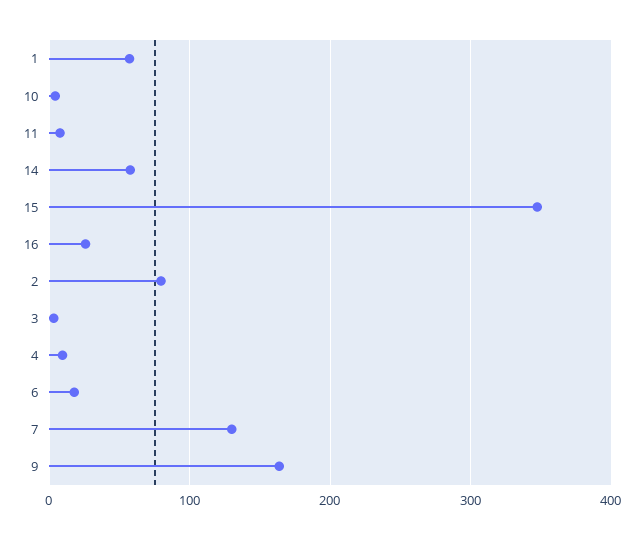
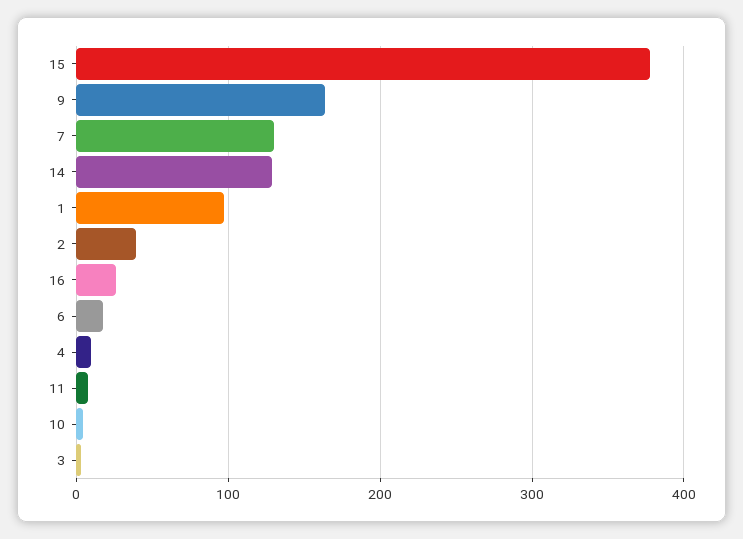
1: 60 -> 100
14: 60 -> 130
15: 350 -> 380
2: 80 -> 40

